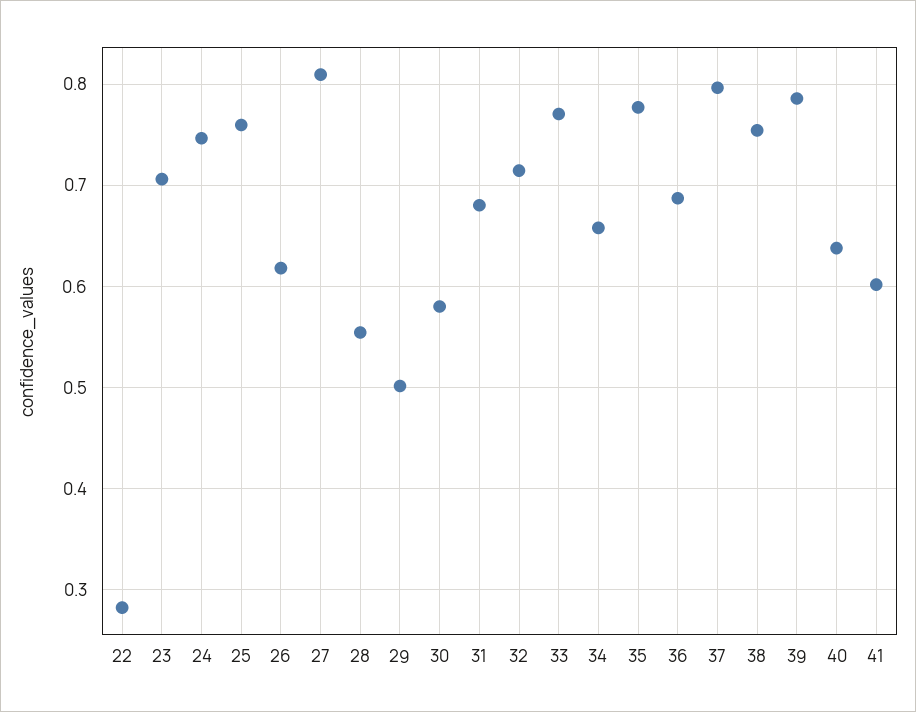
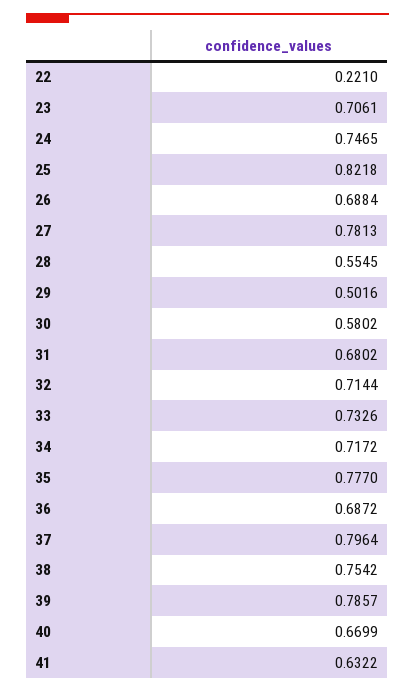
22: 0.28 -> 0.221
25: 0.76 -> 0.8218
26: 0.62 -> 0.6884
27: 0.81 -> 0.7813
33: 0.77 -> 0.7326
34: 0.66 -> 0.7172
40: 0.64 -> 0.6699
41: 0.6 -> 0.6322

